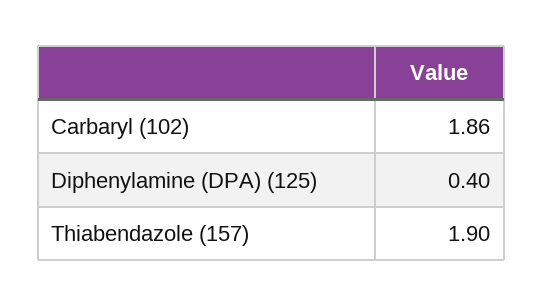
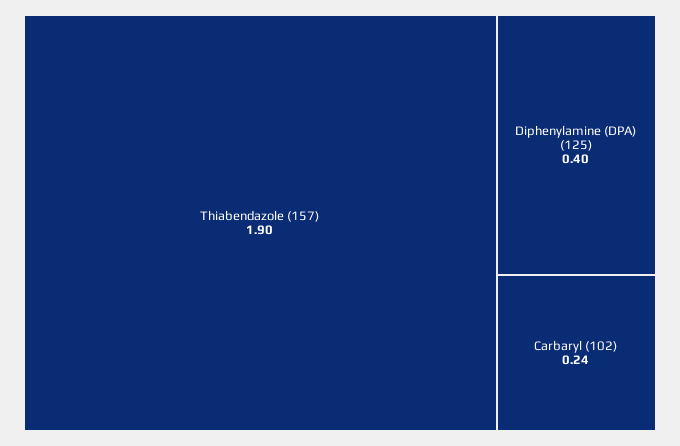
Carbaryl (102): 1.86 -> 0.24

